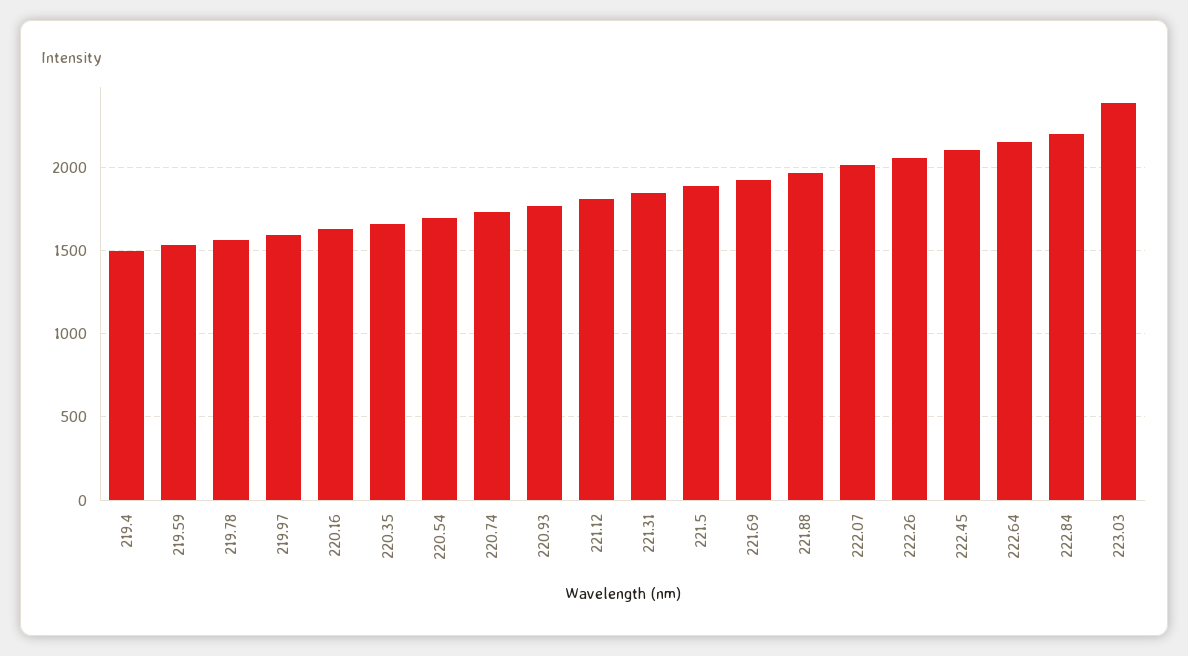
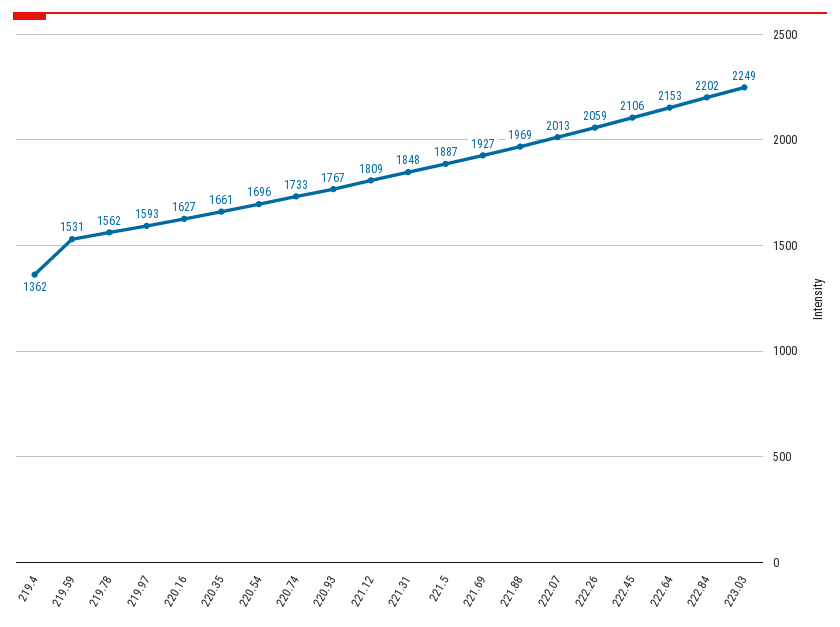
219.4: 1500 -> 1362
223.03: 2400 -> 2249

